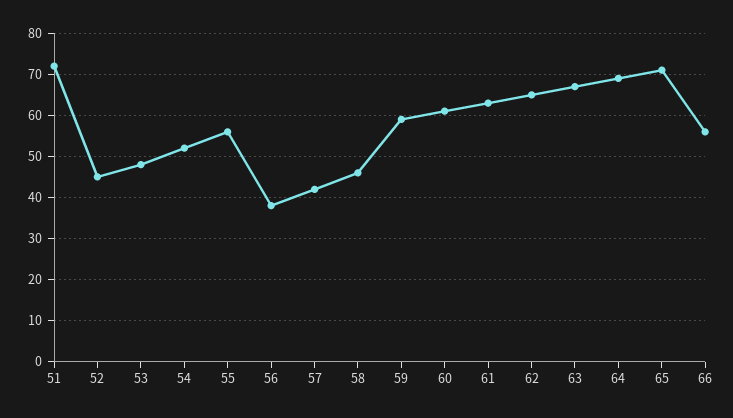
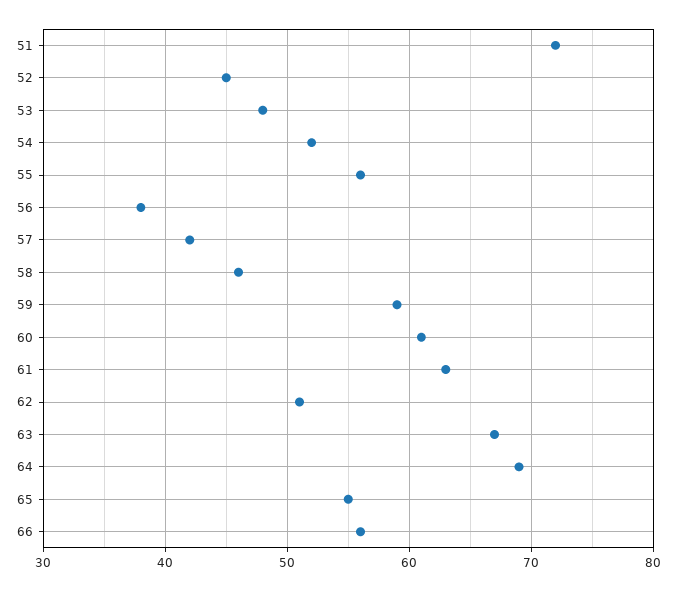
62: 65 -> 51
65: 70 -> 55

